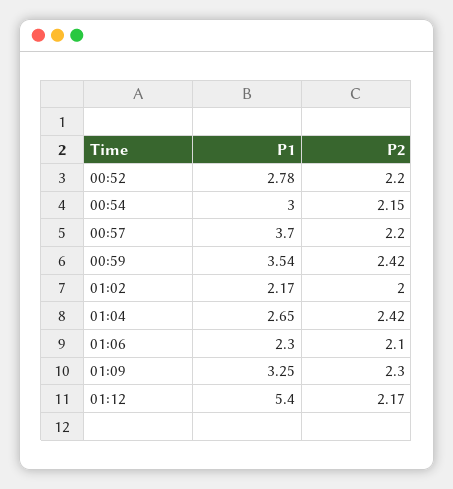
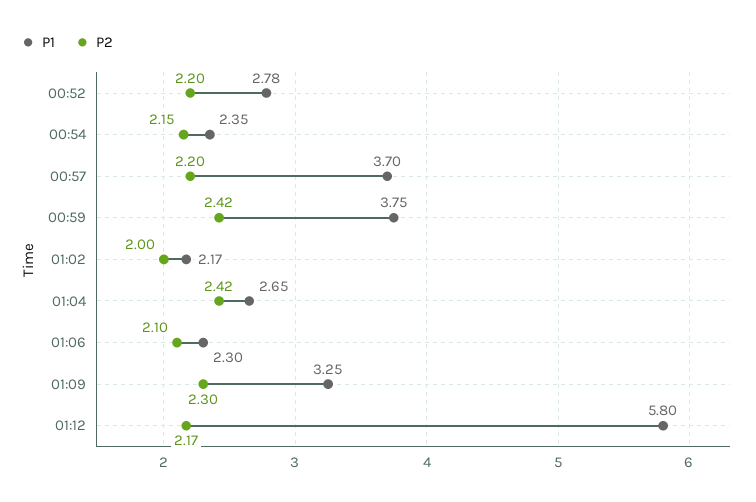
P1, 00:54: 3 -> 2.35
P1, 00:59: 3.54 -> 3.75
P1, 01:12: 5.4 -> 5.8

